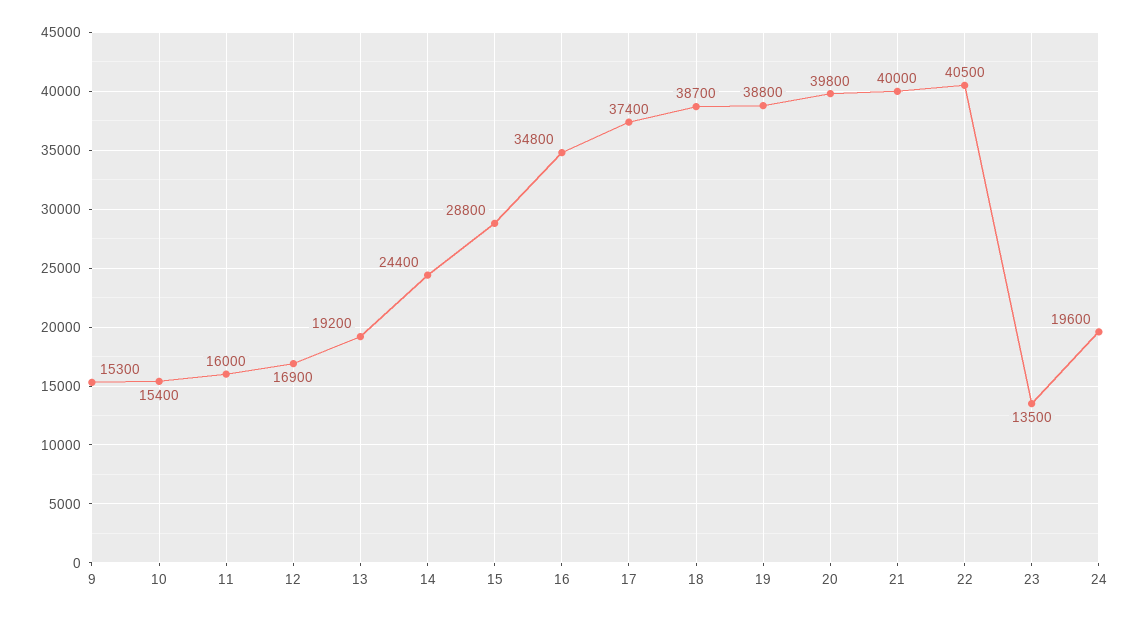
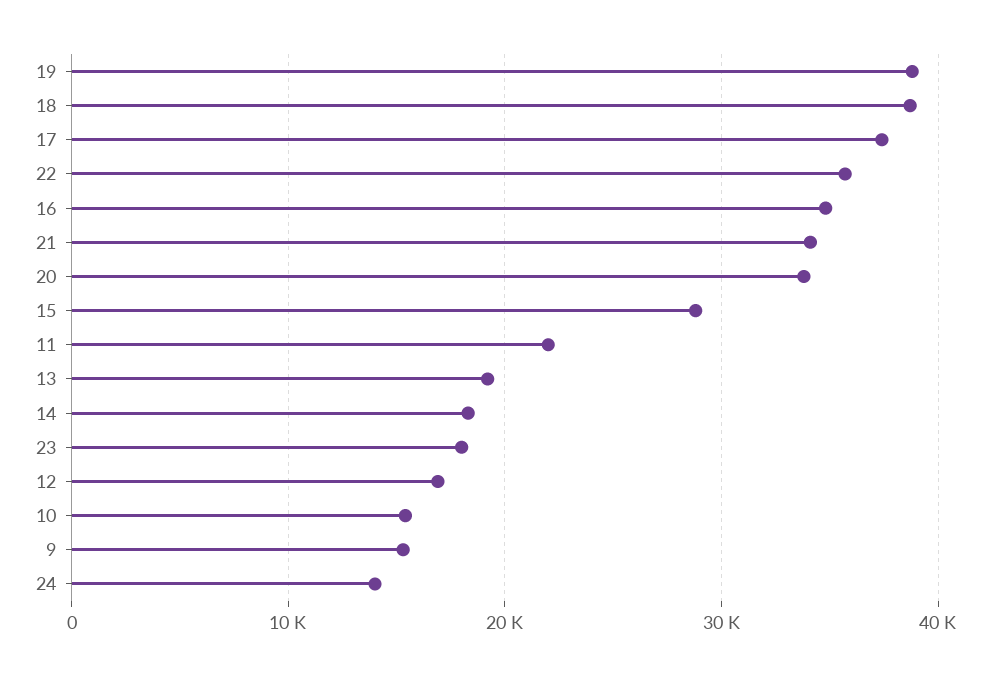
11: 16000 -> 22000
14: 24400 -> 18000
20: 39800 -> 34000
21: 40000 -> 34000
22: 40500 -> 36000
23: 13500 -> 18000
24: 19600 -> 14000

